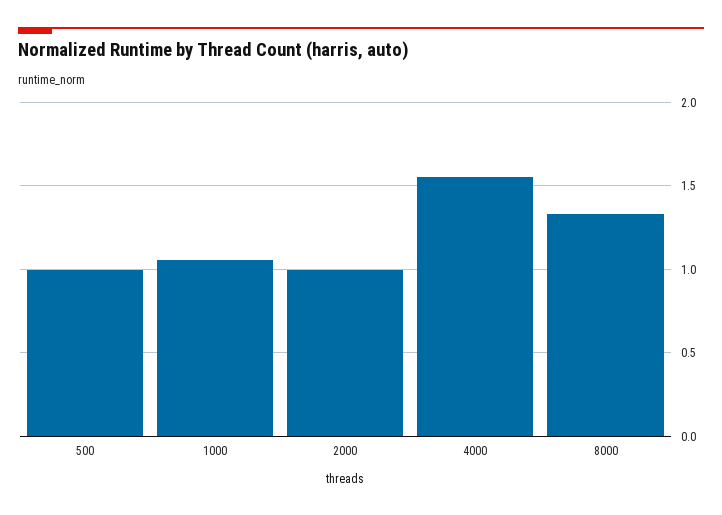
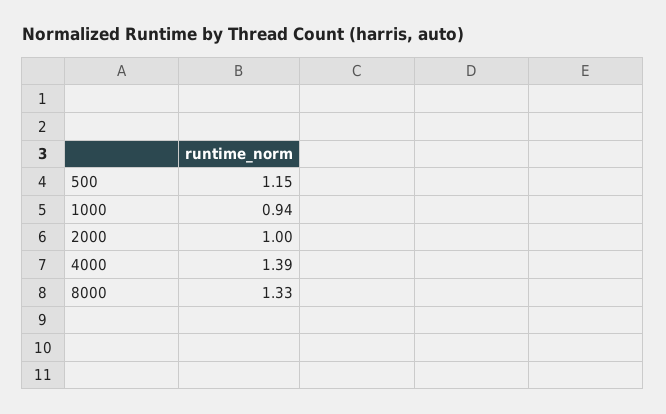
500: 1 -> 1.15
1000: 1.05 -> 0.94
4000: 1.55 -> 1.39

